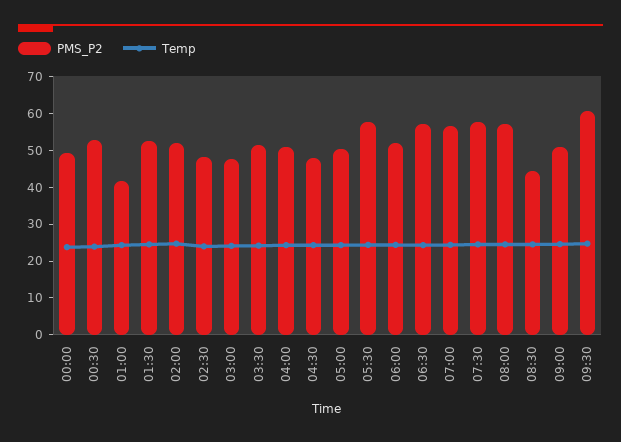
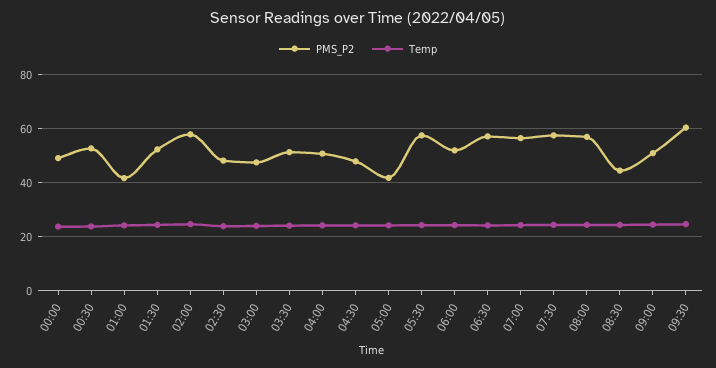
PMS_P2, 02:00: 52.5 -> 57.5
PMS_P2, 05:00: 50 -> 42.5

